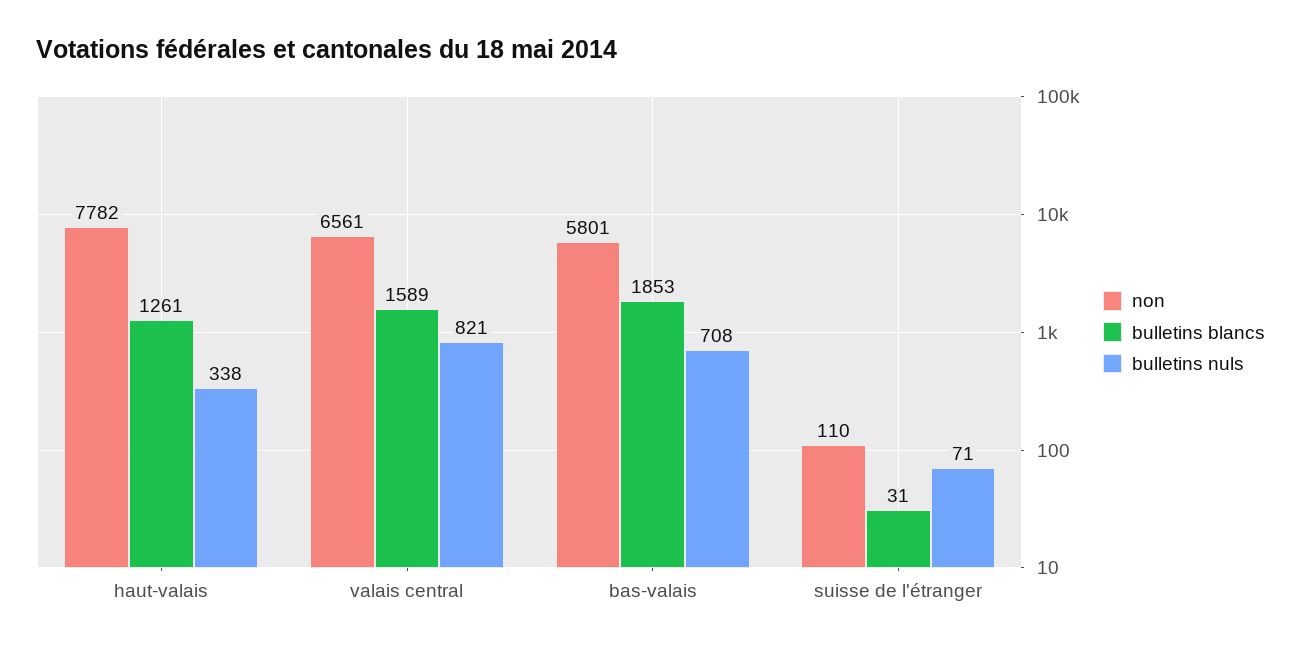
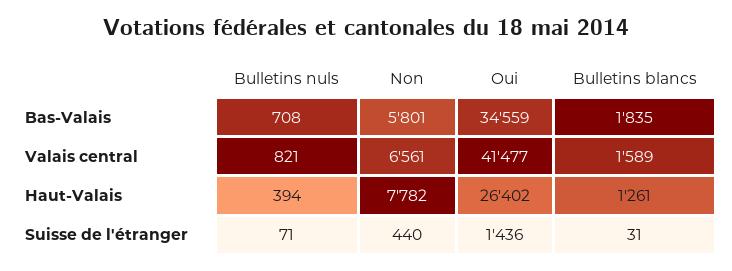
bulletins nuls, haut-valais: 338 -> 394
bulletins blancs, bas-valais: 1853 -> 1835
non, suisse de l'étranger: 110 -> 440
Oui, bas-valais: none -> 34559
Oui, valais central: none -> 41477
Oui, haut-valais: none -> 26402
Oui, suisse de l'étranger: none -> 1436

